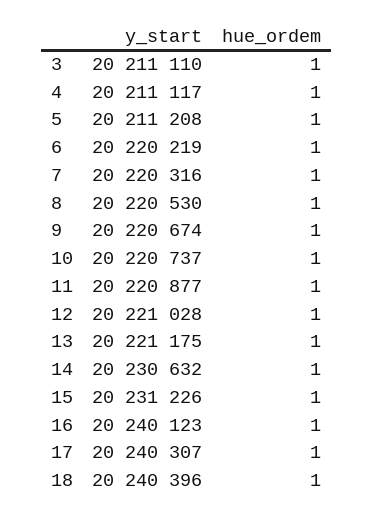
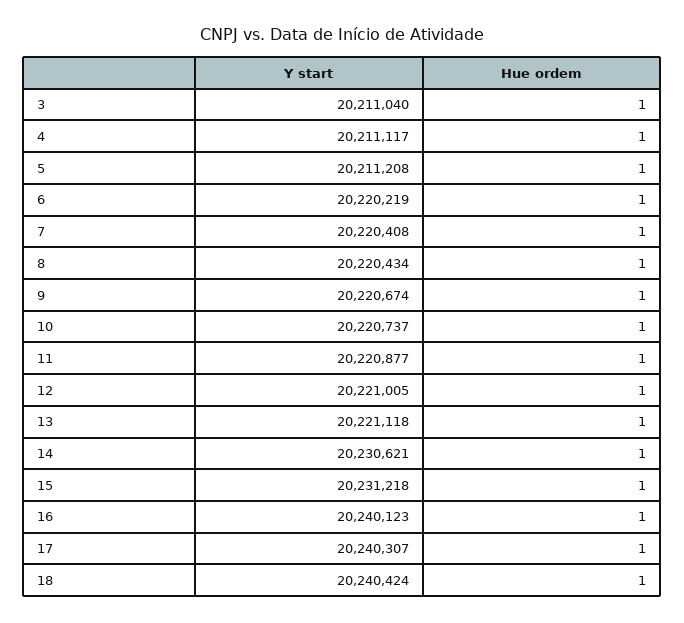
y_start, 3: 20211110 -> 20211040
y_start, 7: 20220316 -> 20220408
y_start, 8: 20220530 -> 20220434
y_start, 12: 20221028 -> 20221005
y_start, 13: 20221175 -> 20221118
y_start, 14: 20230632 -> 20230621
y_start, 15: 20231226 -> 20231218
y_start, 18: 20240396 -> 20240424

